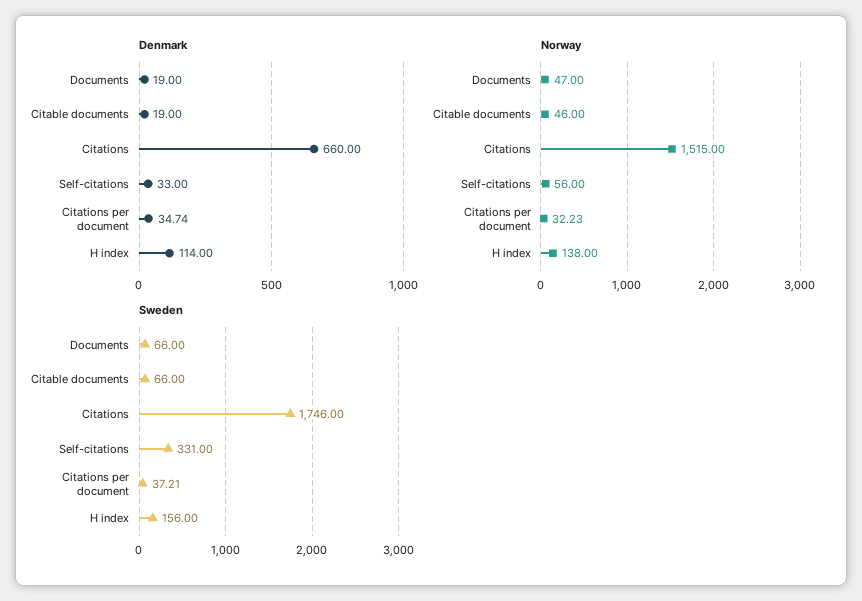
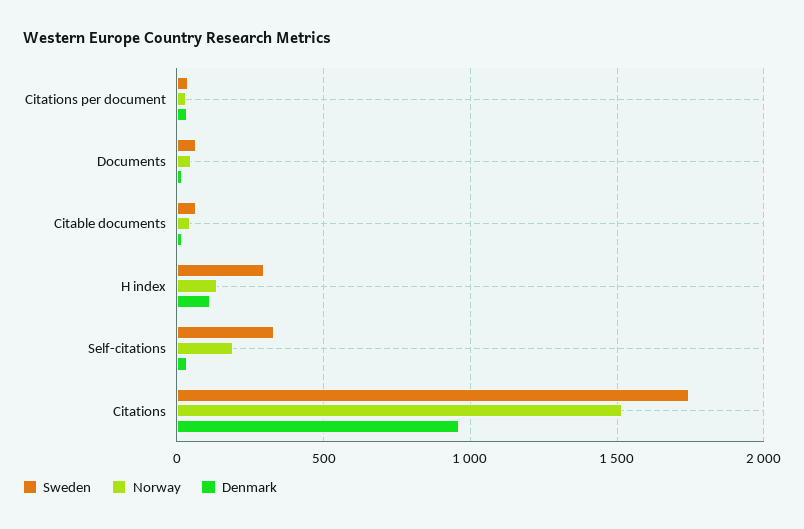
Denmark, Citations: 660 -> 950
Norway, Self-citations: 56 -> 200
Sweden, H index: 156 -> 300

